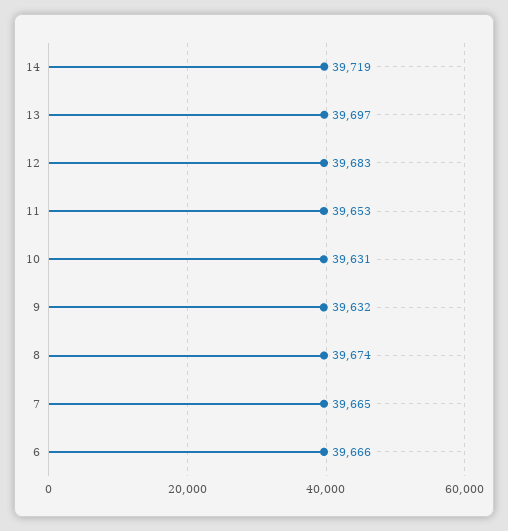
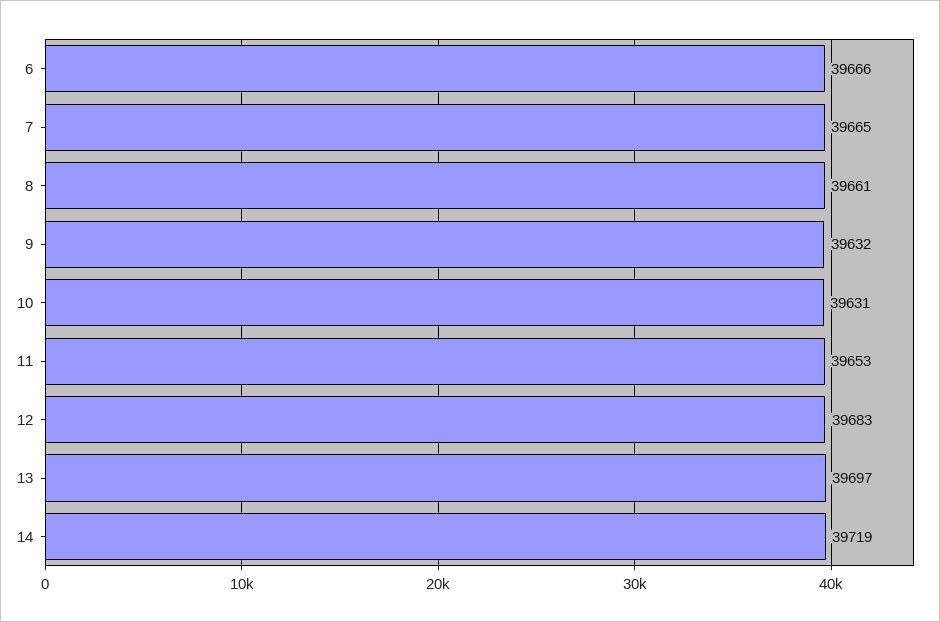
8: 39674 -> 39661

